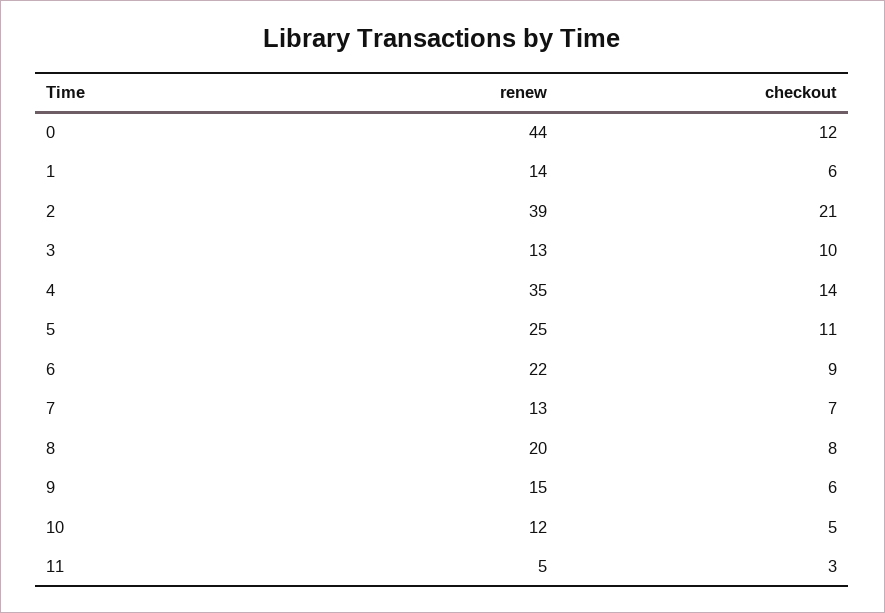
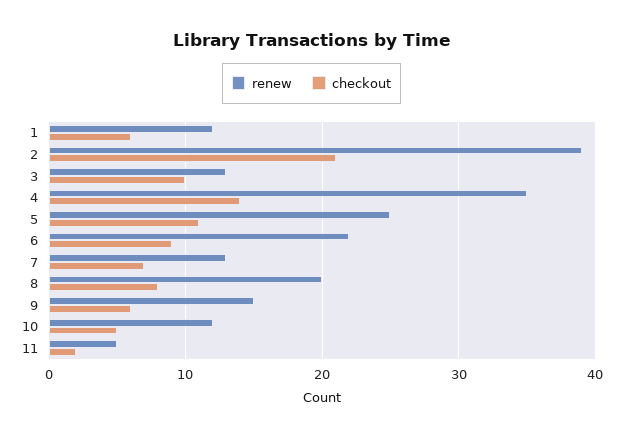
renew, 0: 44 -> none
checkout, 0: 12 -> none
renew, 1: 14 -> 12
checkout, 11: 3 -> 2

